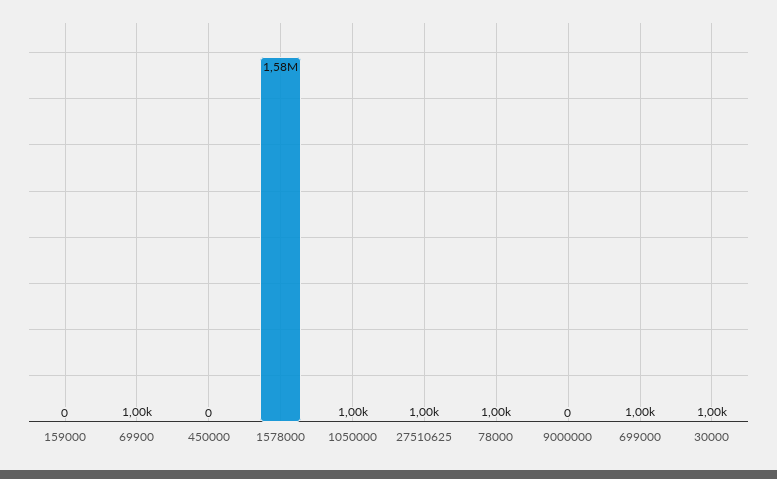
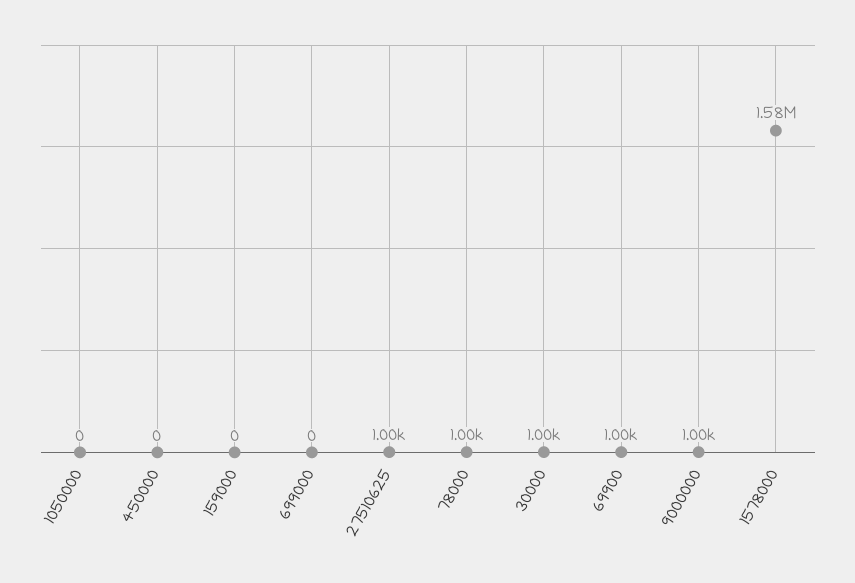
1050000: 1000 -> 0
9000000: 0 -> 1000
699000: 1000 -> 0

